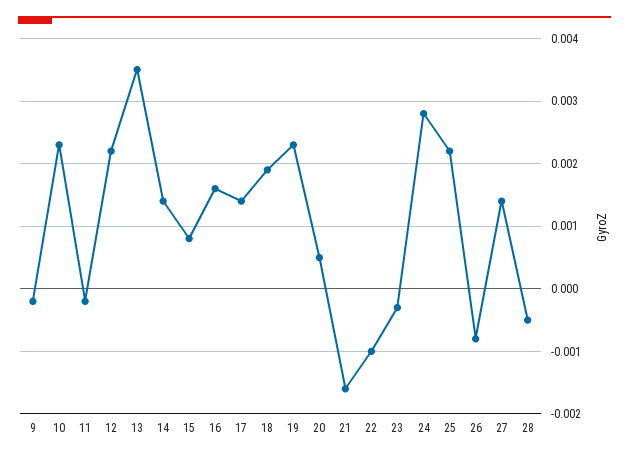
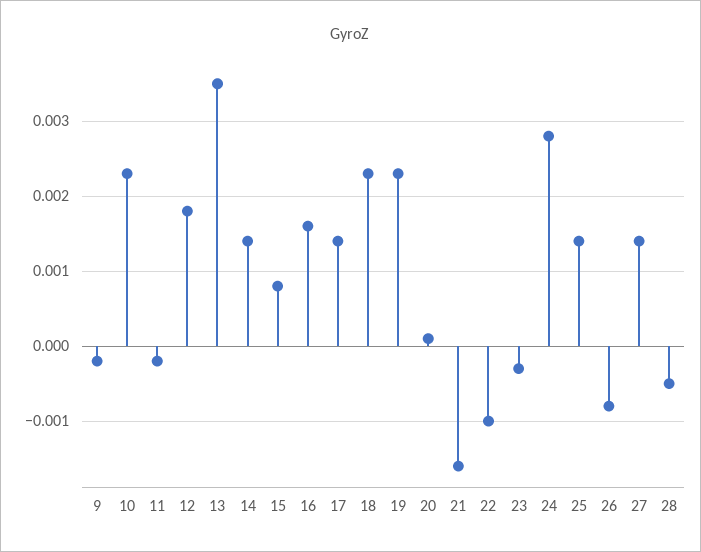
12: 0.0022 -> 0.0018
18: 0.0019 -> 0.0023
20: 0.0005 -> 0.0001
25: 0.0022 -> 0.0014

